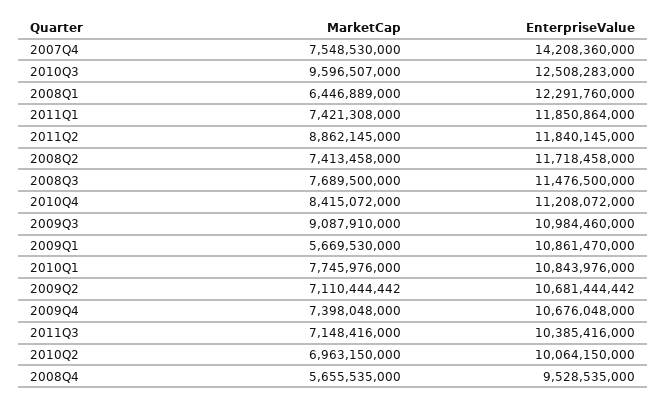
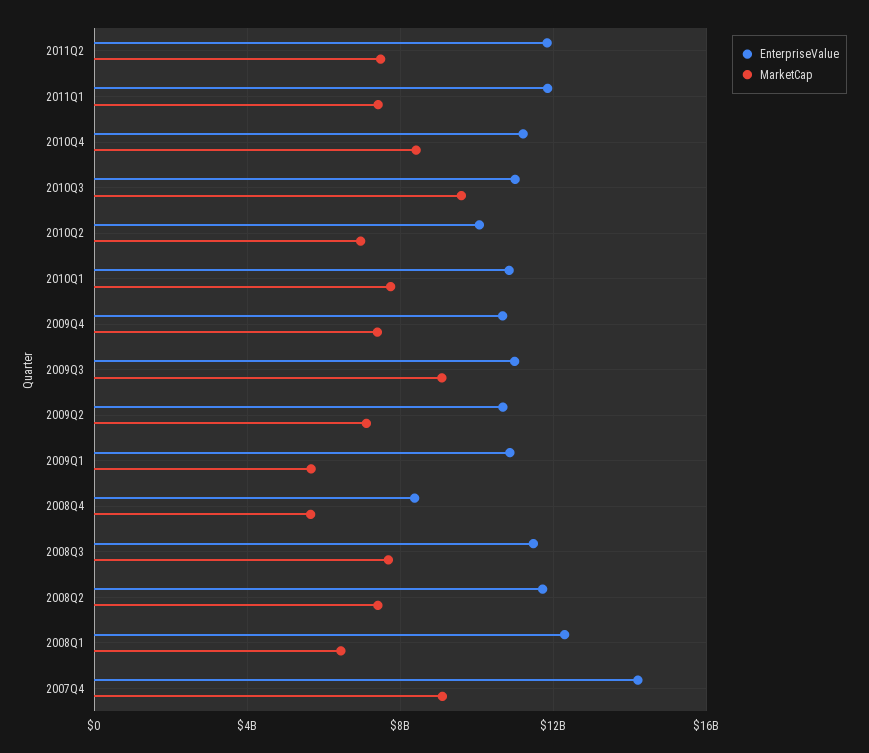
MarketCap, 2007Q4: 7548530000 -> 9000000000
EnterpriseValue, 2010Q3: 12508283000 -> 11000000000
MarketCap, 2011Q2: 8862145000 -> 7500000000
MarketCap, 2011Q3: 7148416000 -> none
EnterpriseValue, 2011Q3: 10385416000 -> none
EnterpriseValue, 2008Q4: 9528535000 -> 8500000000

